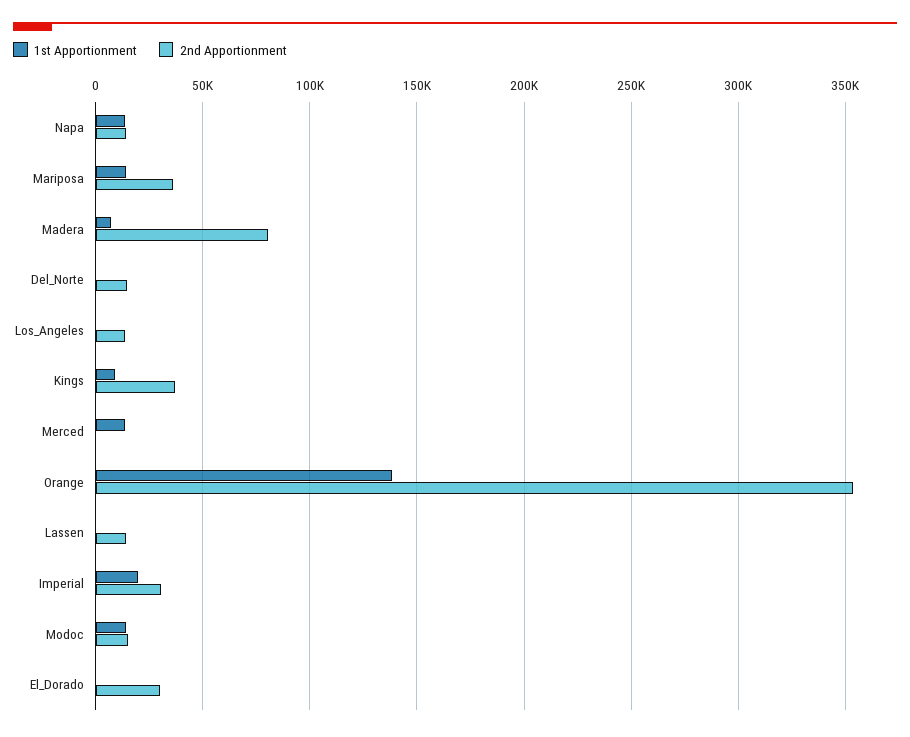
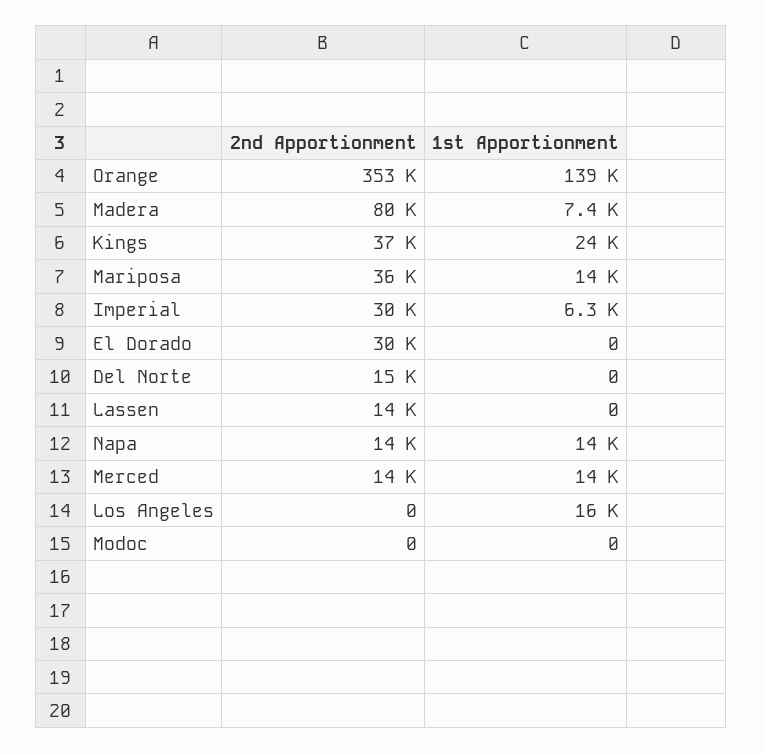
1st Apportionment, Los_Angeles: 0 -> 16000
2nd Apportionment, Los_Angeles: 15000 -> 0
1st Apportionment, Kings: 10000 -> 24000
2nd Apportionment, Merced: 0 -> 14000
1st Apportionment, Imperial: 20000 -> 6300
1st Apportionment, Modoc: 15000 -> 0
2nd Apportionment, Modoc: 15000 -> 0

